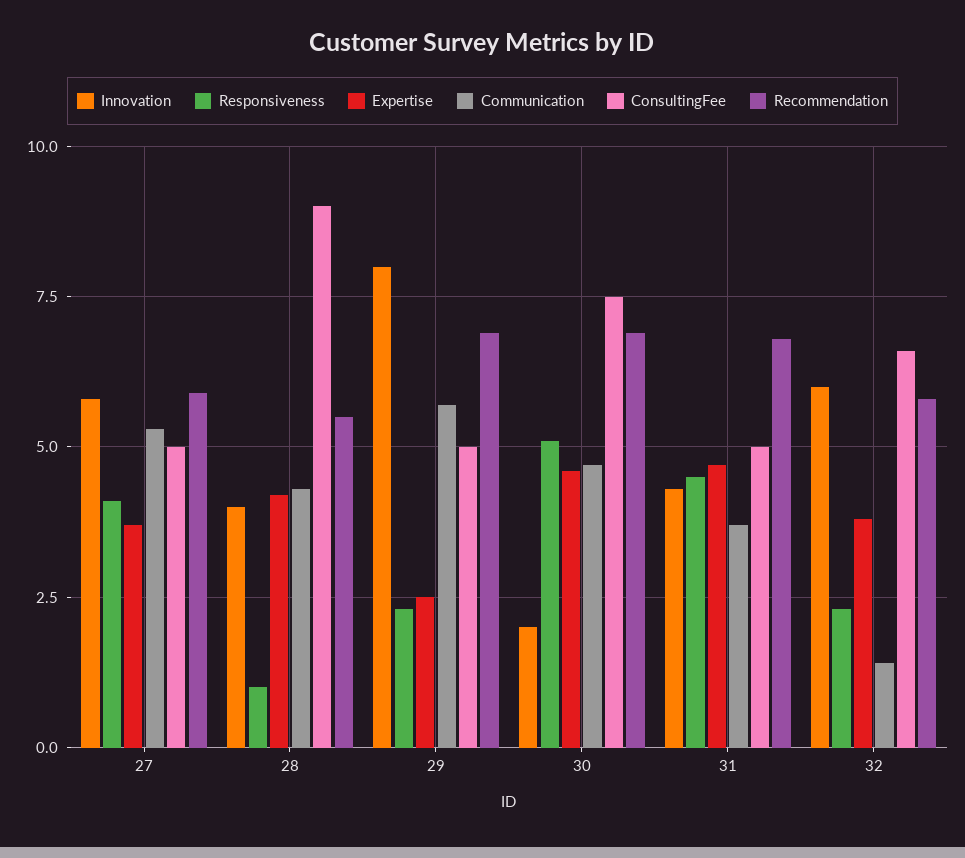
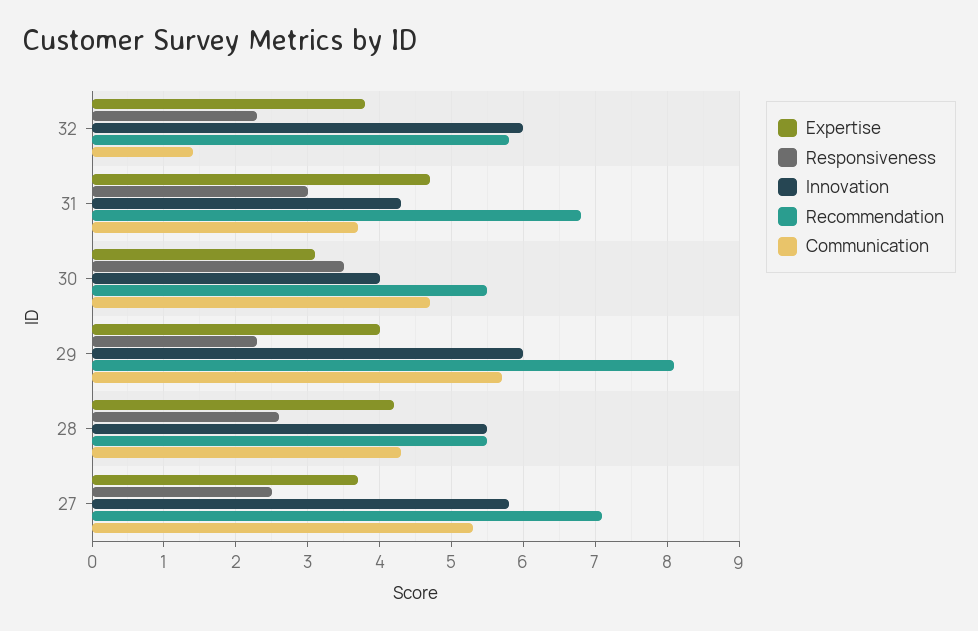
Responsiveness, 27: 4 -> 2.5
ConsultingFee, 27: 5 -> none
Recommendation, 27: 6 -> 7.1
Innovation, 28: 4 -> 5.5
Responsiveness, 28: 1 -> 2.6
ConsultingFee, 28: 9 -> none
Innovation, 29: 8 -> 6
Expertise, 29: 2.5 -> 4
ConsultingFee, 29: 5 -> none
Recommendation, 29: 7 -> 8.1
Innovation, 30: 2 -> 4
Responsiveness, 30: 5 -> 3.5
Expertise, 30: 4.5 -> 3.1
ConsultingFee, 30: 7.5 -> none
Recommendation, 30: 7 -> 5.5
Responsiveness, 31: 4.5 -> 3
ConsultingFee, 31: 5 -> none
ConsultingFee, 32: 6.5 -> none

